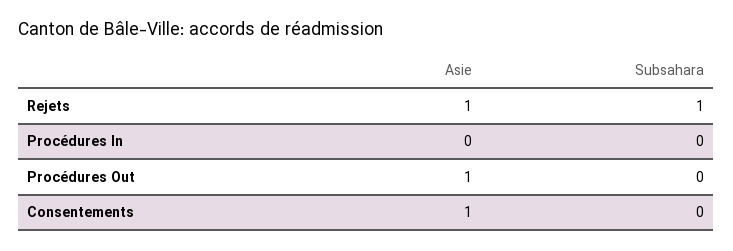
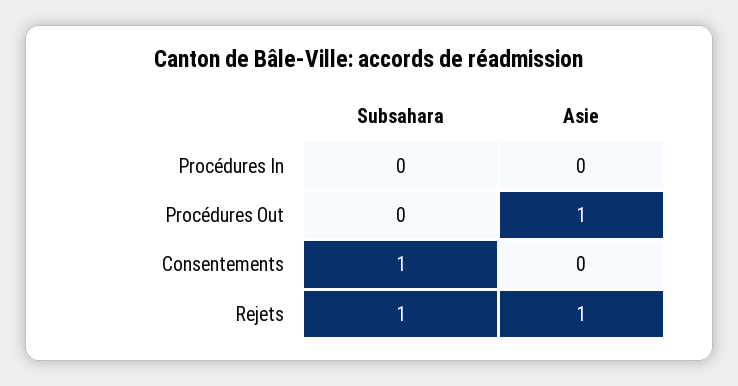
Asie, Consentements: 1 -> 0
Subsahara, Consentements: 0 -> 1

